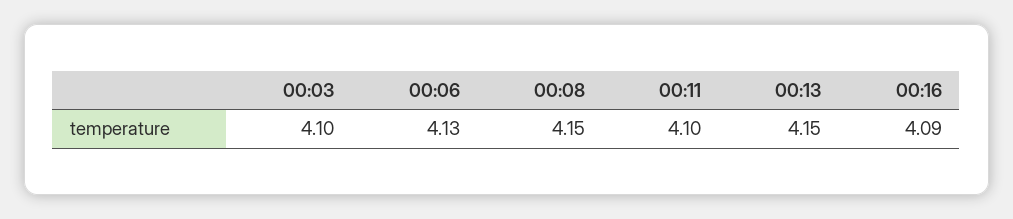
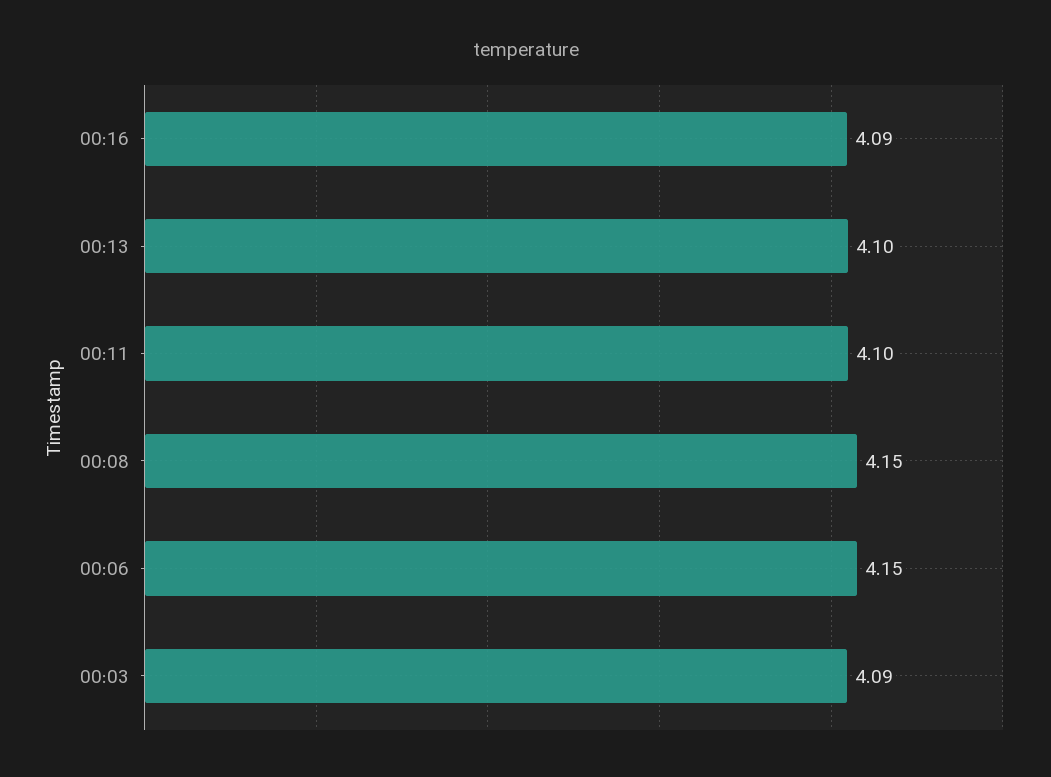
00:03: 4.1 -> 4.09
00:06: 4.13 -> 4.15
00:13: 4.15 -> 4.1

